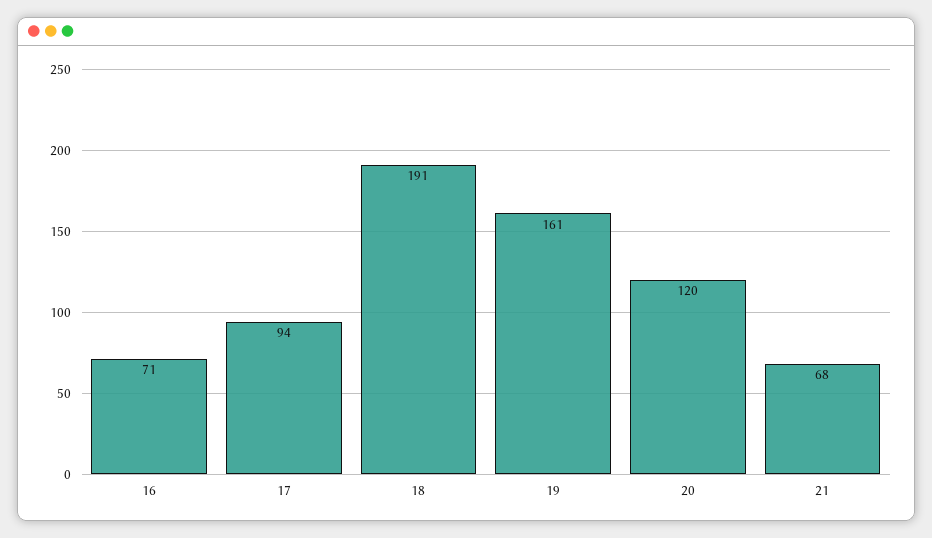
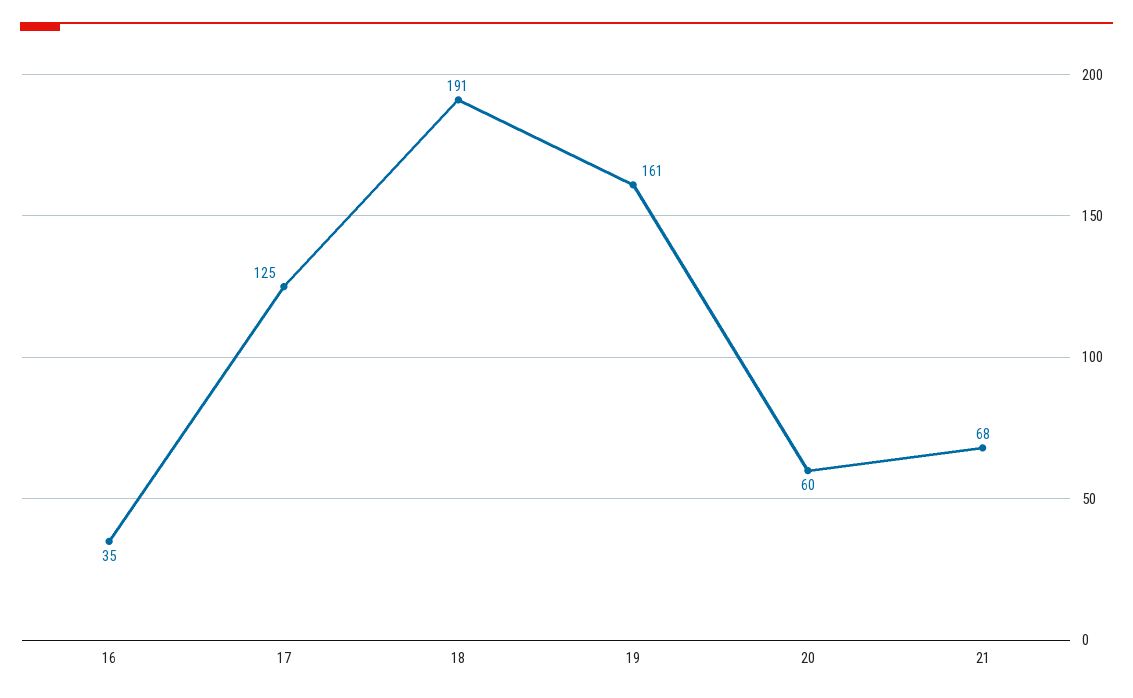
16: 71 -> 35
17: 94 -> 125
20: 120 -> 60

